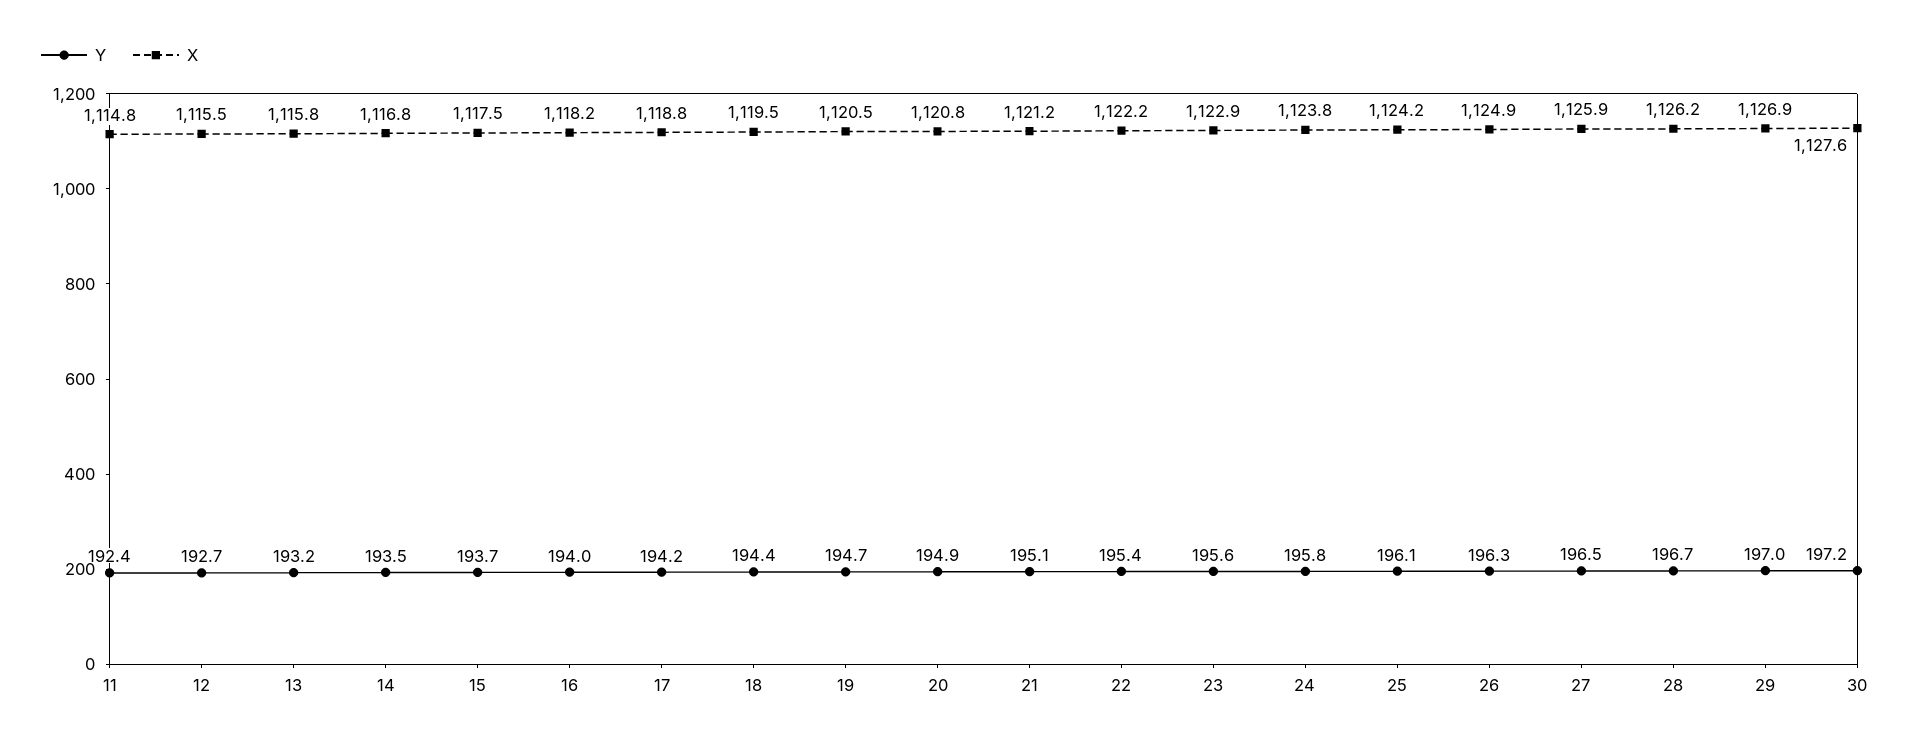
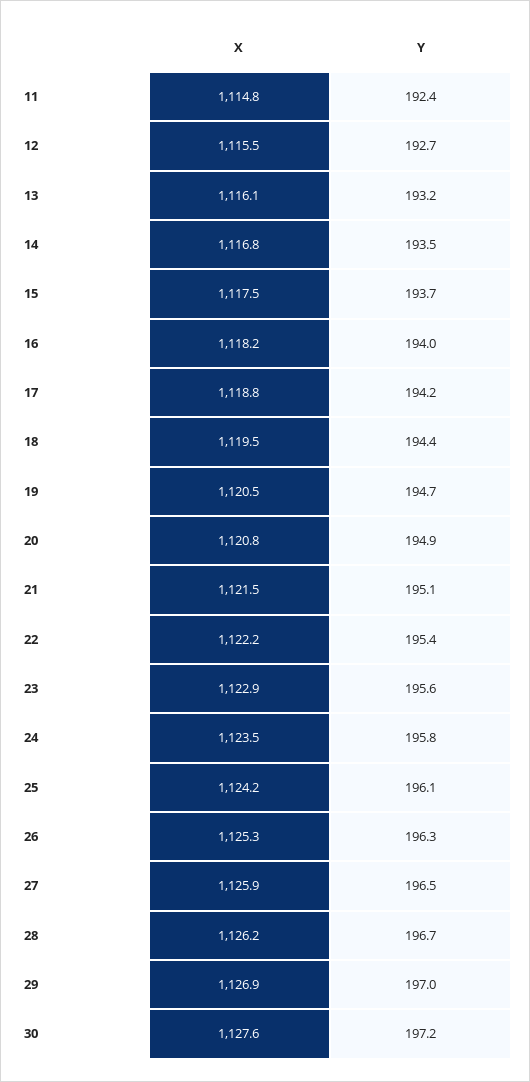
X, 13: 1115.8 -> 1116.1
X, 21: 1121.2 -> 1121.5
X, 24: 1123.8 -> 1123.5
X, 26: 1124.9 -> 1125.3

